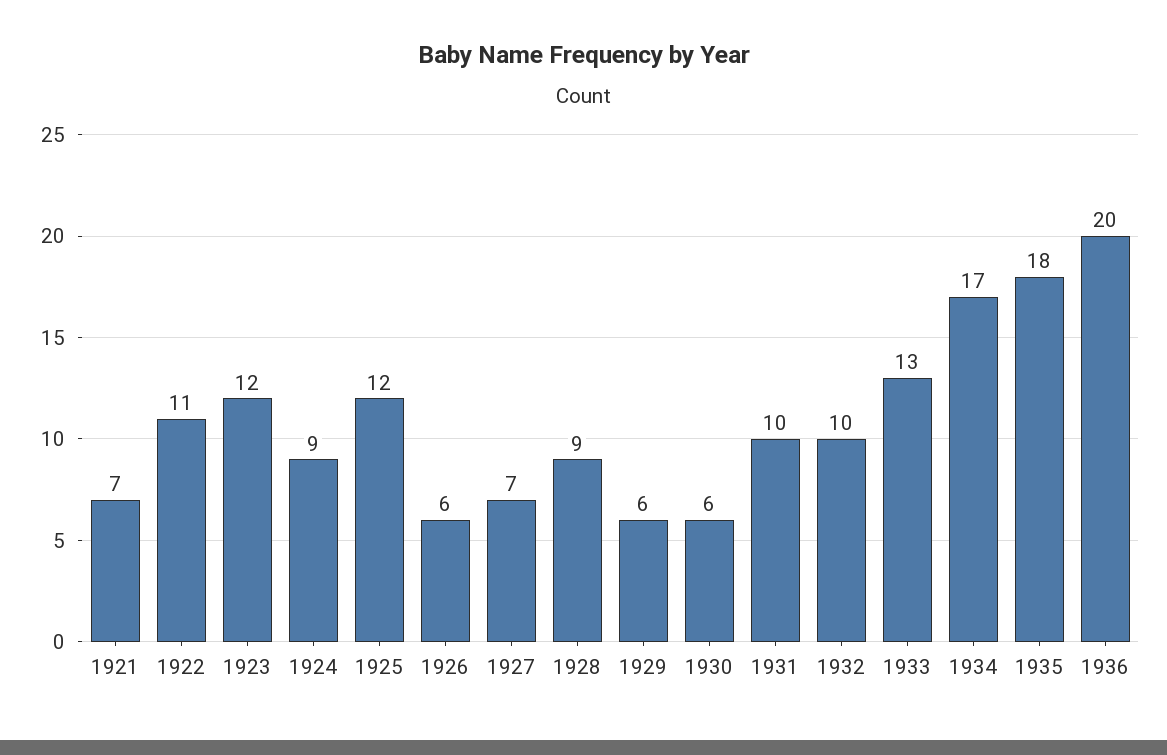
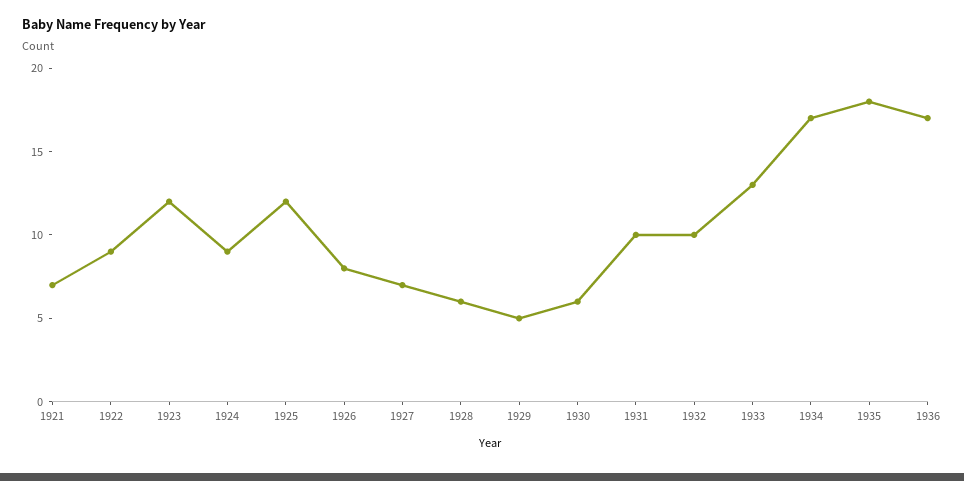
1922: 11 -> 9
1926: 6 -> 8
1928: 9 -> 6
1929: 6 -> 5
1936: 20 -> 17

